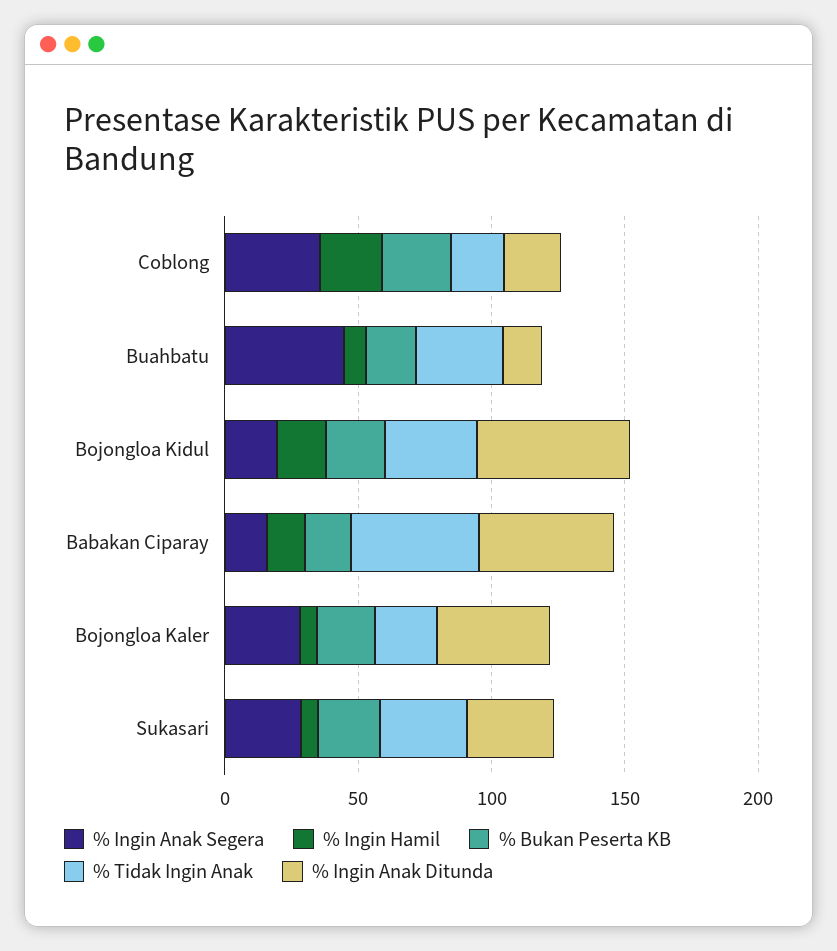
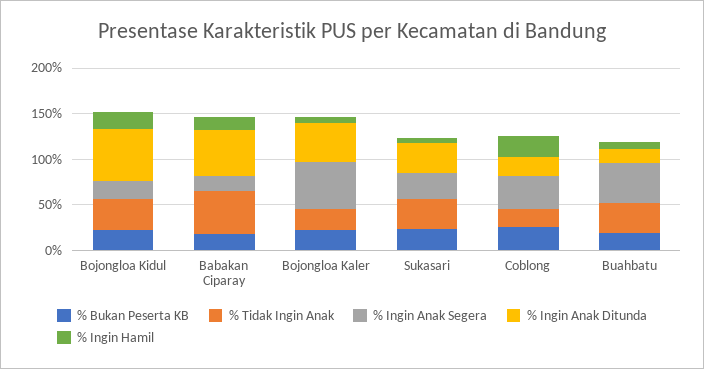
% Ingin Anak Segera, Bojongloa Kaler: 30 -> 50

